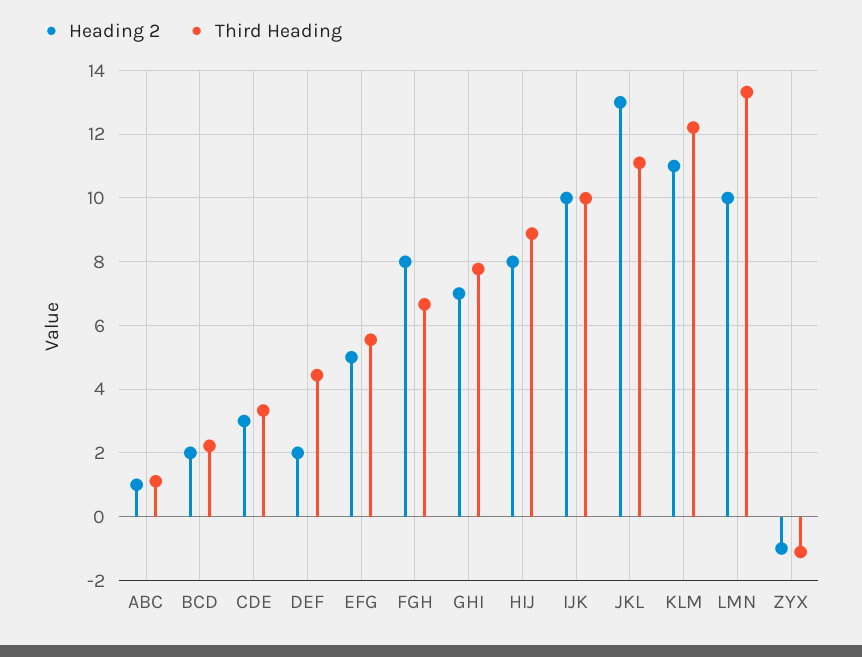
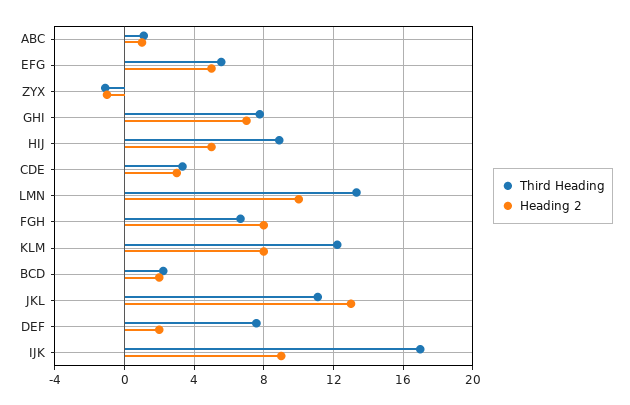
Third Heading, DEF: 4.4 -> 7.5
Heading 2, HIJ: 8 -> 5
Heading 2, IJK: 10 -> 9
Third Heading, IJK: 10 -> 17
Heading 2, KLM: 11 -> 8

